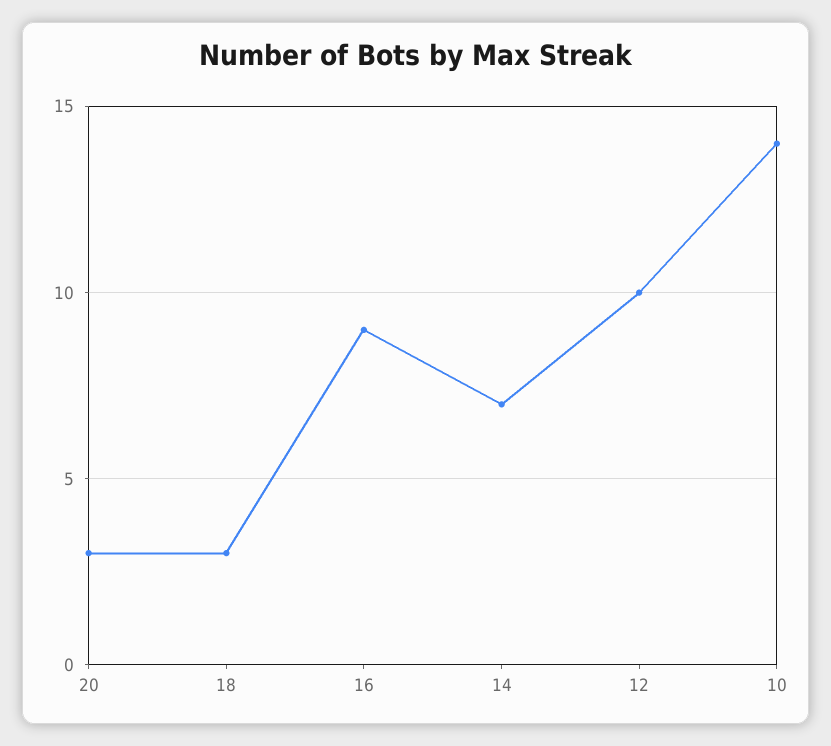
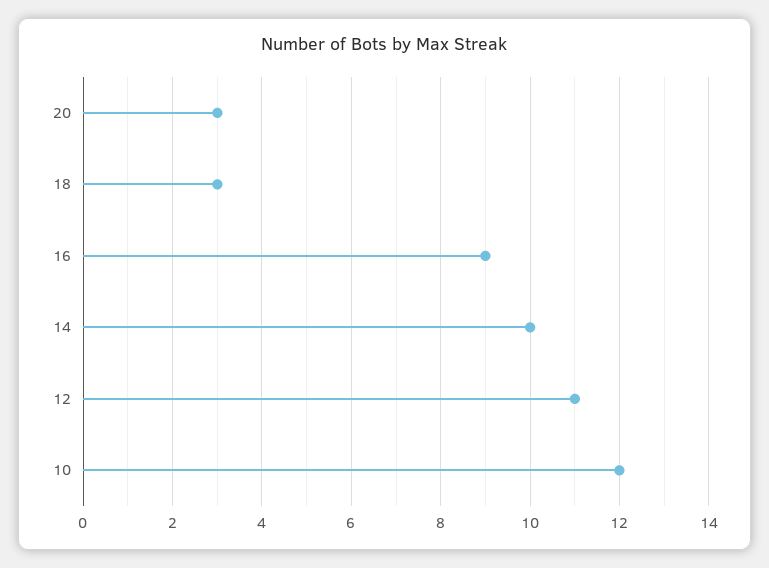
14: 7 -> 10
12: 10 -> 11
10: 14 -> 12

